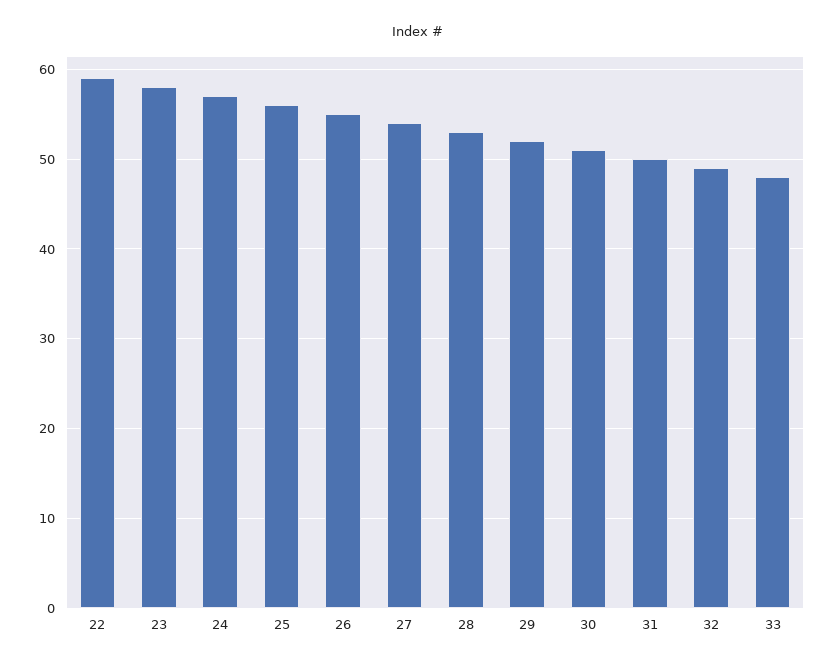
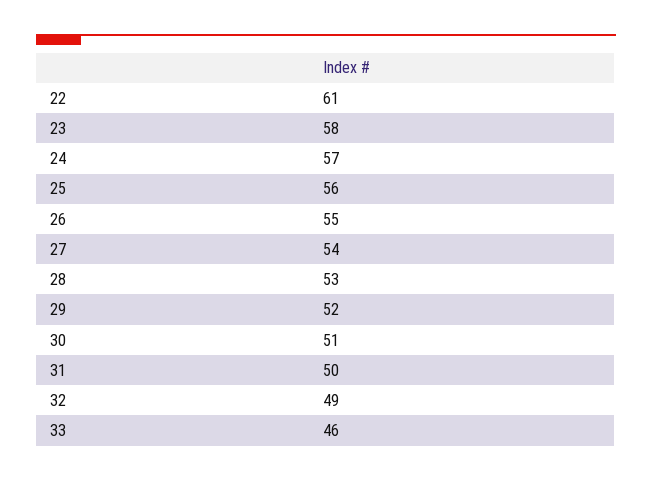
22: 59 -> 61
33: 48 -> 46

